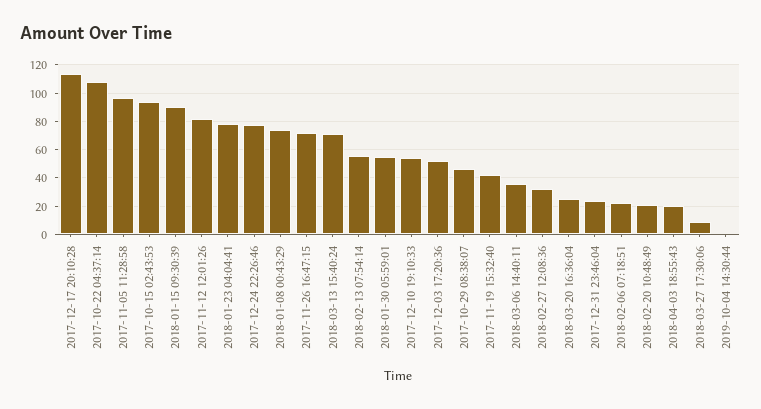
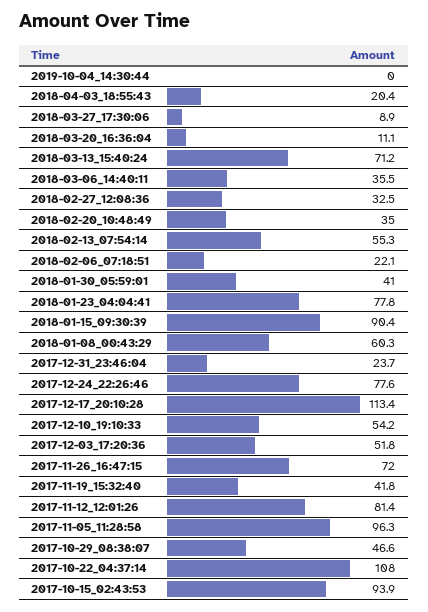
2018-01-08 00:43:29: 75 -> 60.3
2018-01-30 05:59:01: 55 -> 41
2018-03-20 16:36:04: 25 -> 11.1
2018-02-20 10:48:49: 20 -> 35

